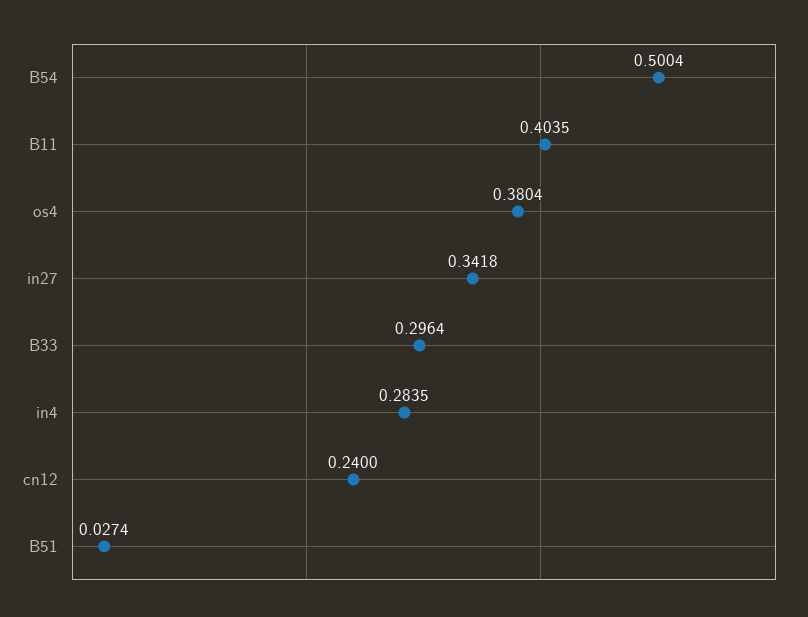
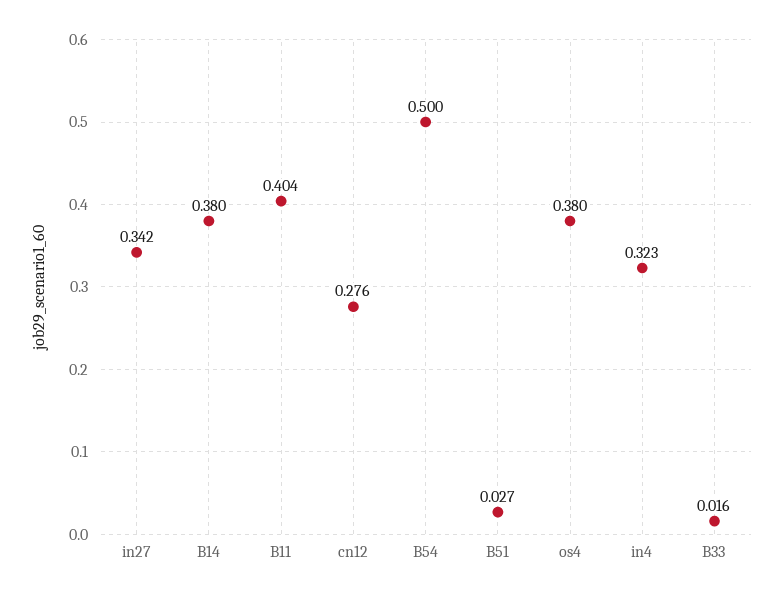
B33: 0.2964 -> 0.016
in4: 0.2835 -> 0.323
cn12: 0.24 -> 0.276
B14: none -> 0.38

